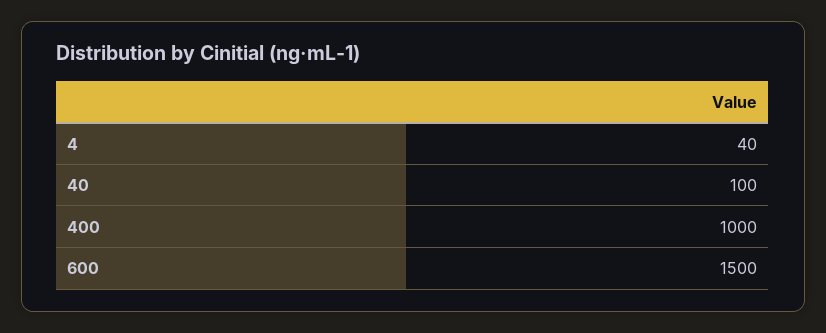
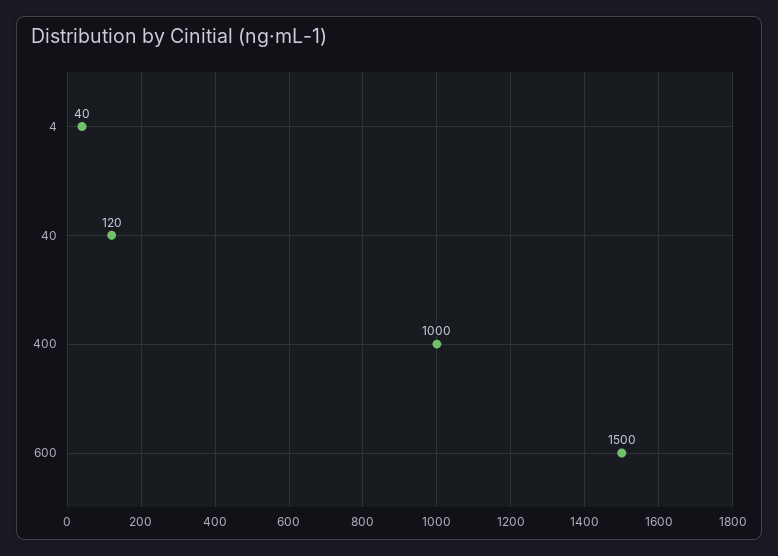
40: 100 -> 120

